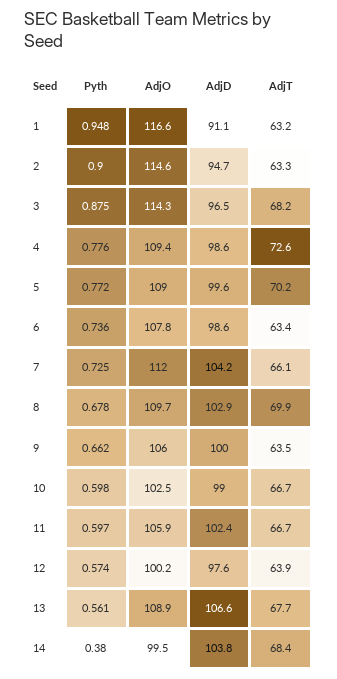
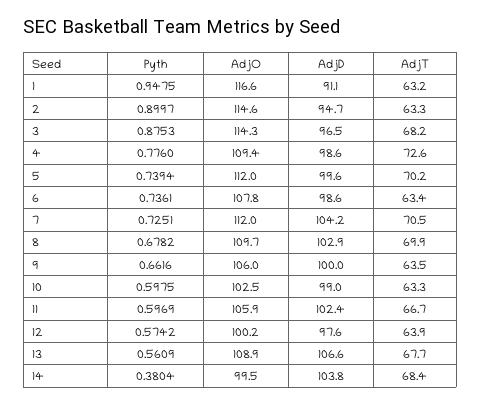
Pyth, 5: 0.772 -> 0.7394
AdjO, 5: 109 -> 112
AdjT, 7: 66.1 -> 70.5
AdjT, 10: 66.7 -> 63.3

